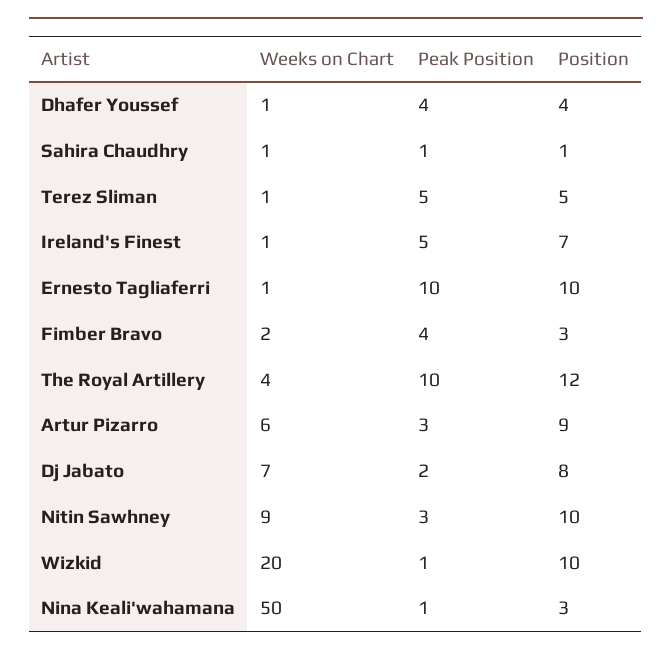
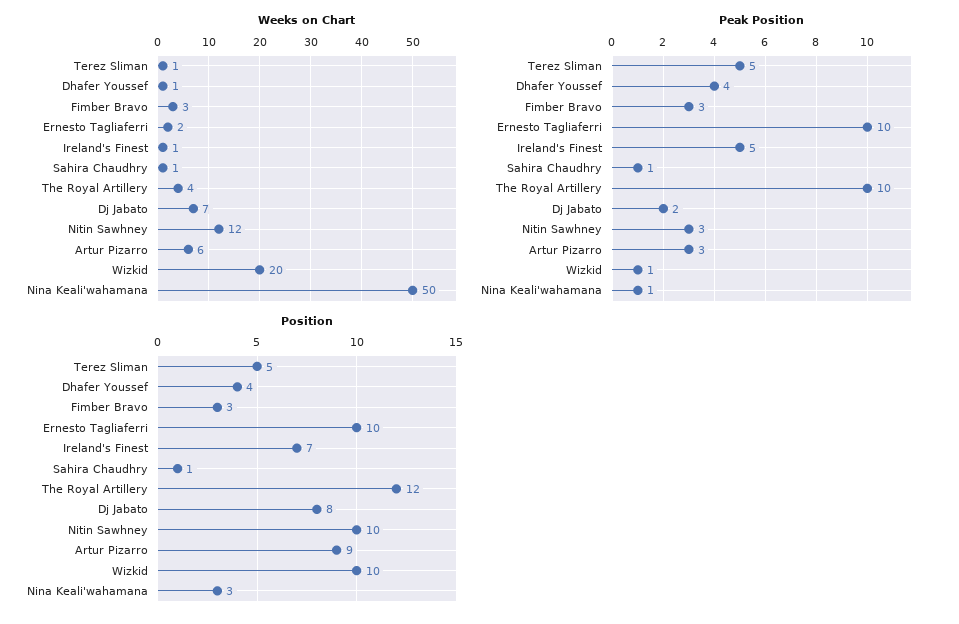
Weeks on Chart, Ernesto Tagliaferri: 1 -> 2
Weeks on Chart, Fimber Bravo: 2 -> 3
Peak Position, Fimber Bravo: 4 -> 3
Weeks on Chart, Nitin Sawhney: 9 -> 12

